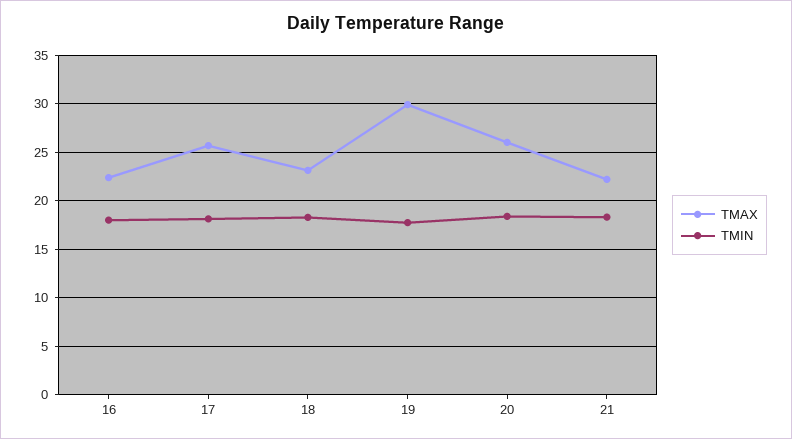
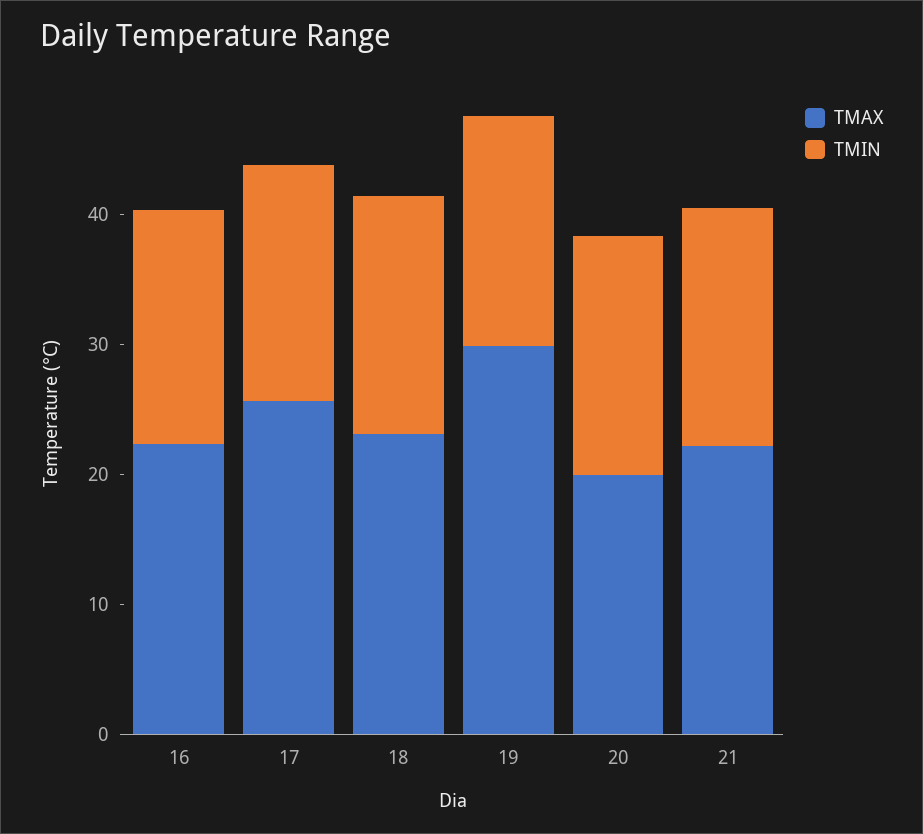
TMAX, 20: 26 -> 20

